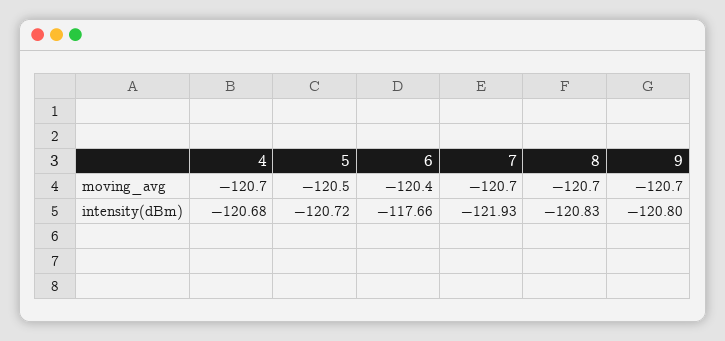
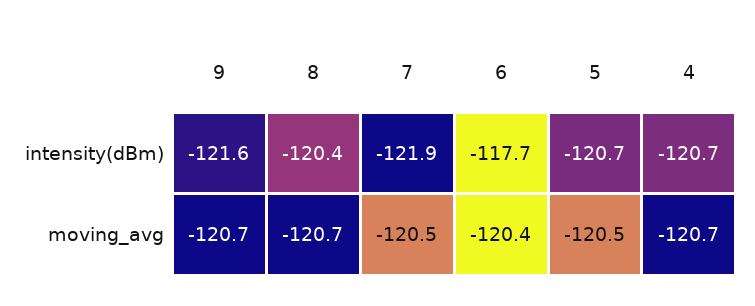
7, moving_avg: -120.7 -> -120.5
8, intensity(dBm): -120.83 -> -120.4
9, intensity(dBm): -120.8 -> -121.6

